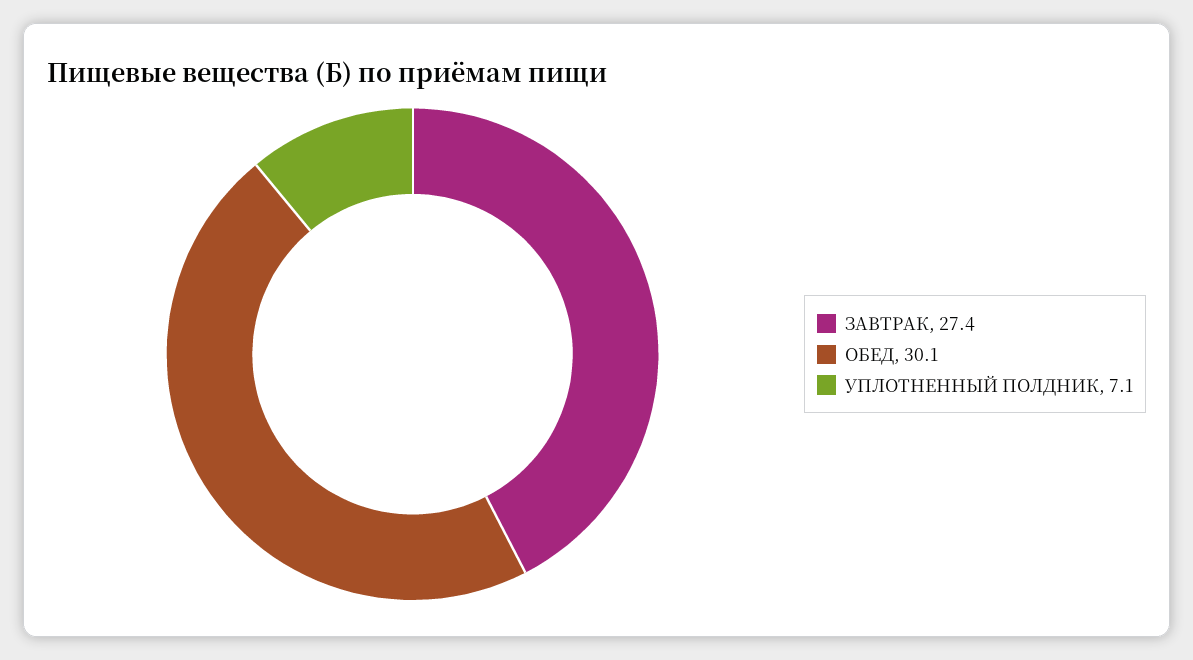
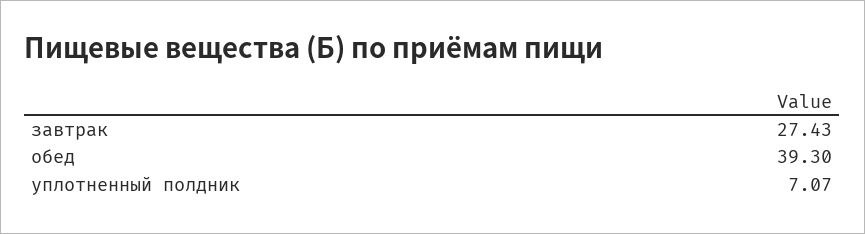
ОБЕД: 30.1 -> 39.3

